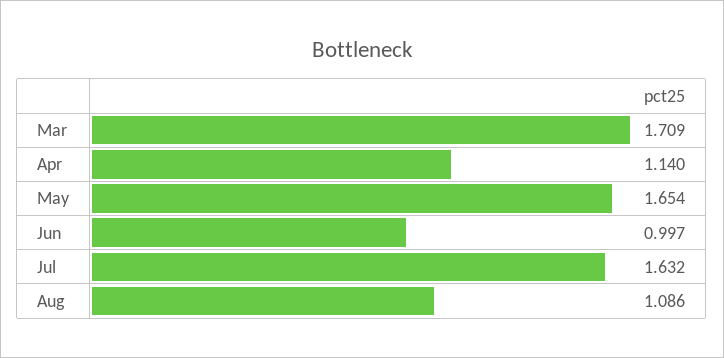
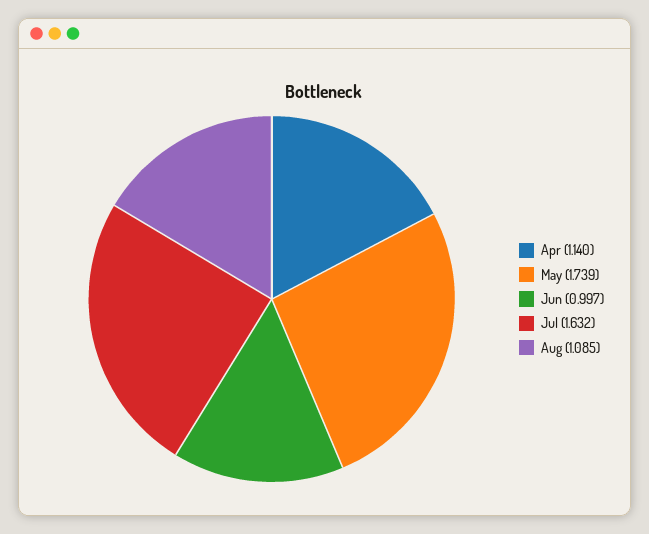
Mar: 1.709 -> none
May: 1.654 -> 1.739
Aug: 1.086 -> 1.085

